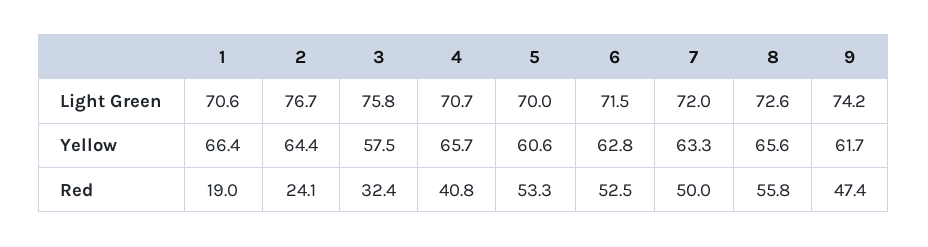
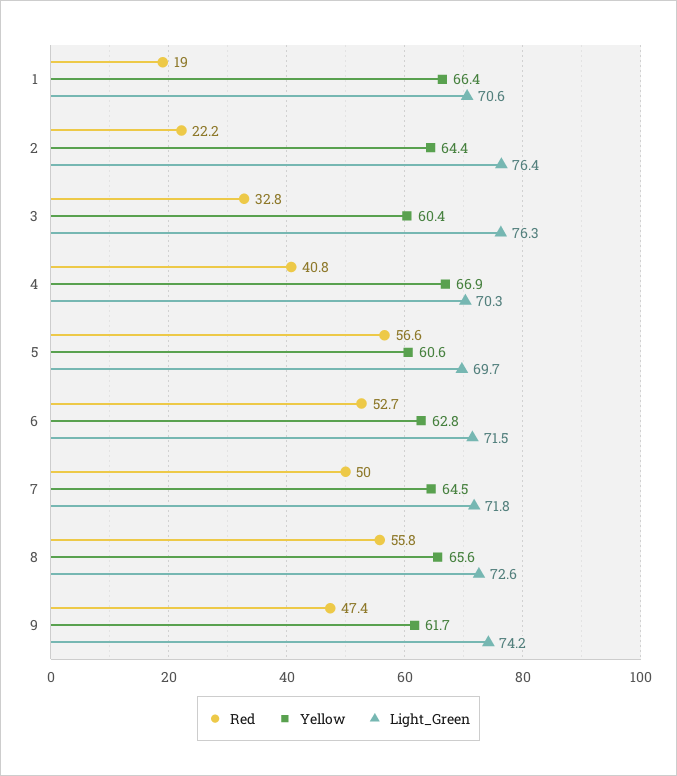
Light Green, 2: 76.7 -> 76.4
Light Green, 3: 75.8 -> 76.3
Light Green, 4: 70.7 -> 70.3
Light Green, 5: 70 -> 69.7
Light Green, 7: 72 -> 71.8
Yellow, 3: 57.5 -> 60.4
Yellow, 4: 65.7 -> 66.9
Yellow, 7: 63.3 -> 64.5
Red, 2: 24.1 -> 22.2
Red, 3: 32.4 -> 32.8
Red, 5: 53.3 -> 56.6
Red, 6: 52.5 -> 52.7

